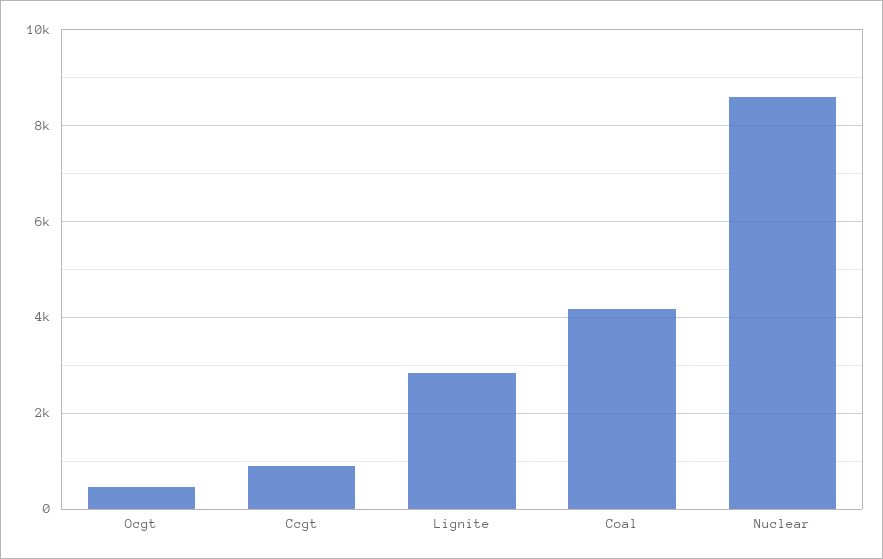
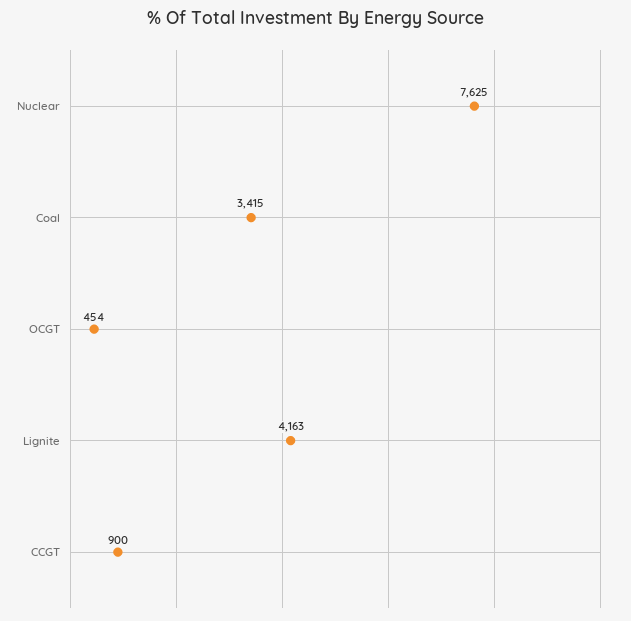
Lignite: 2800 -> 4163
Coal: 4200 -> 3415
Nuclear: 8600 -> 7625

